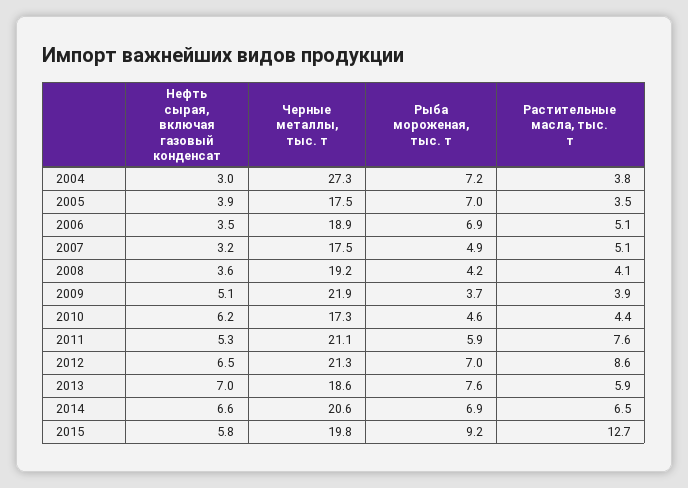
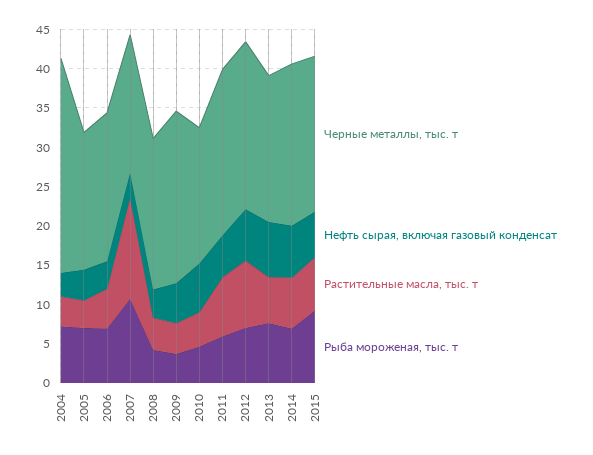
Рыба мороженая, тыс. т, 2007: 4.9 -> 10
Растительные масла, тыс. т, 2007: 5.1 -> 12.5
Растительные масла, тыс. т, 2015: 12.7 -> 7.5

